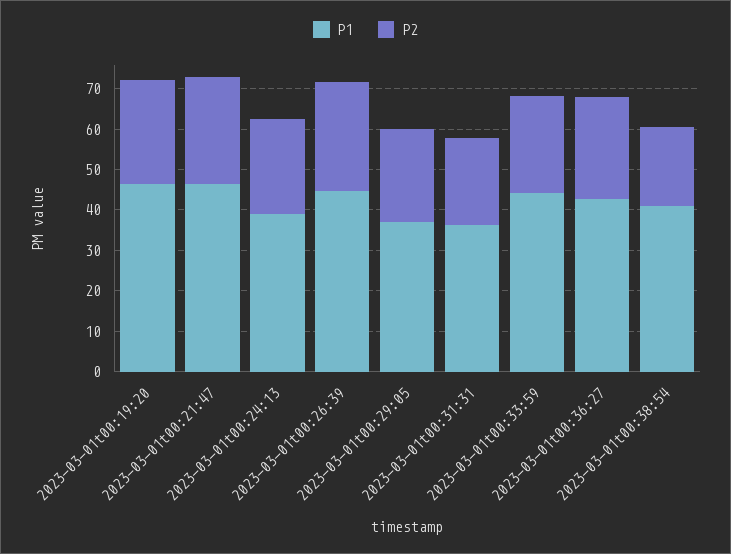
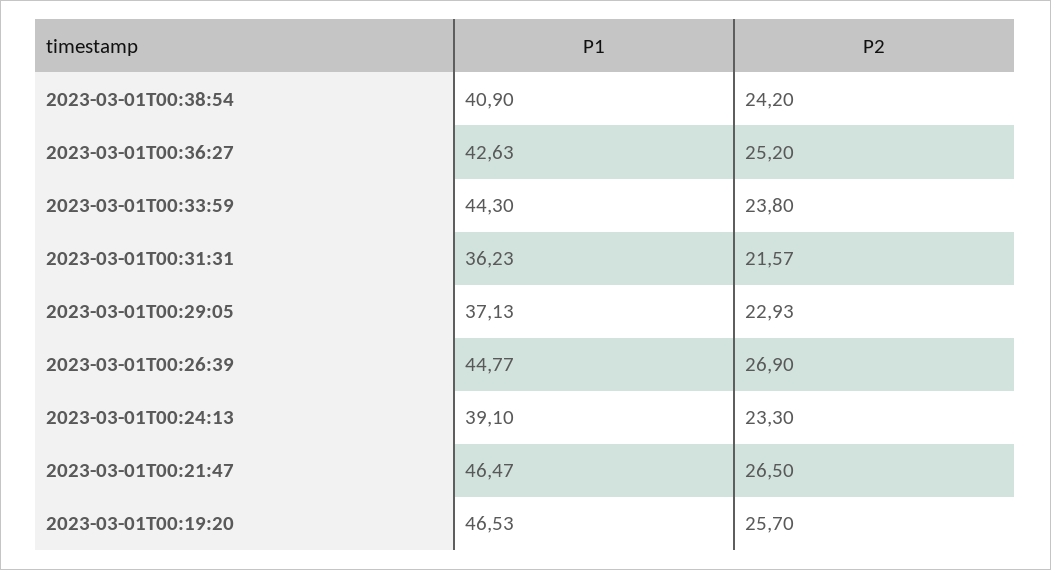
P2, 2023-03-01t00:38:54: 20 -> 24.2

